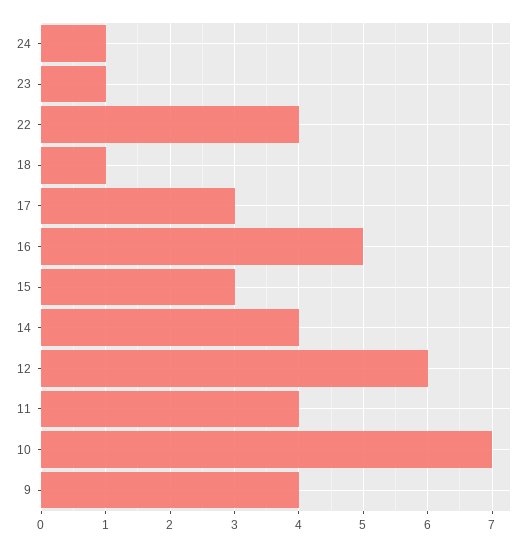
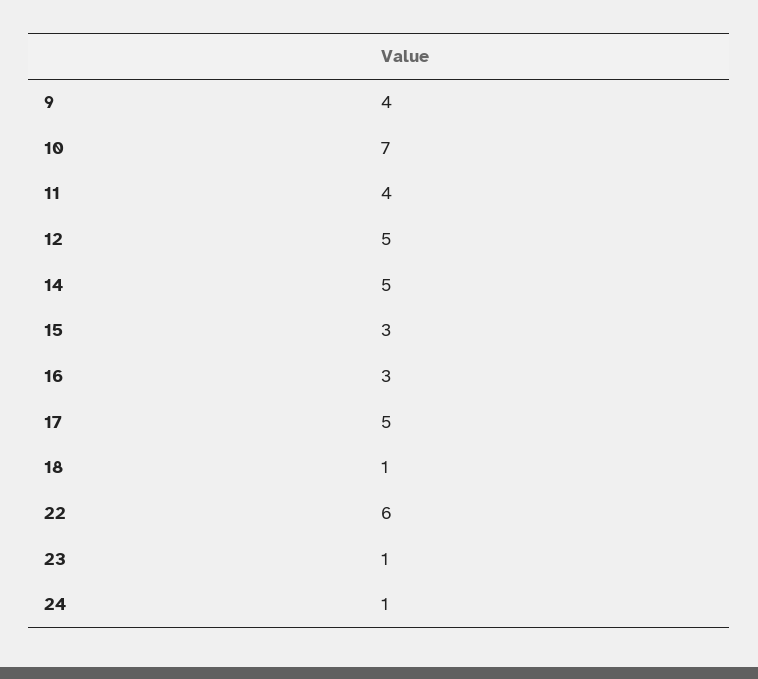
22: 4 -> 6
17: 3 -> 5
16: 5 -> 3
14: 4 -> 5
12: 6 -> 5

